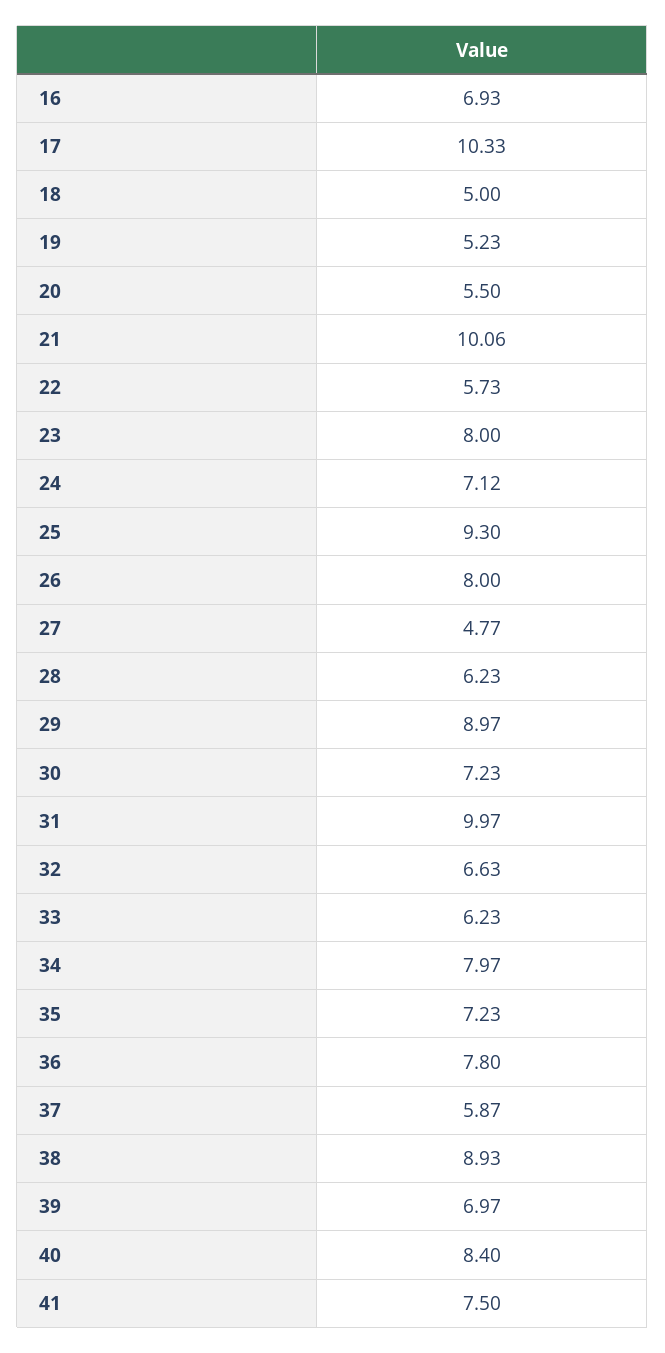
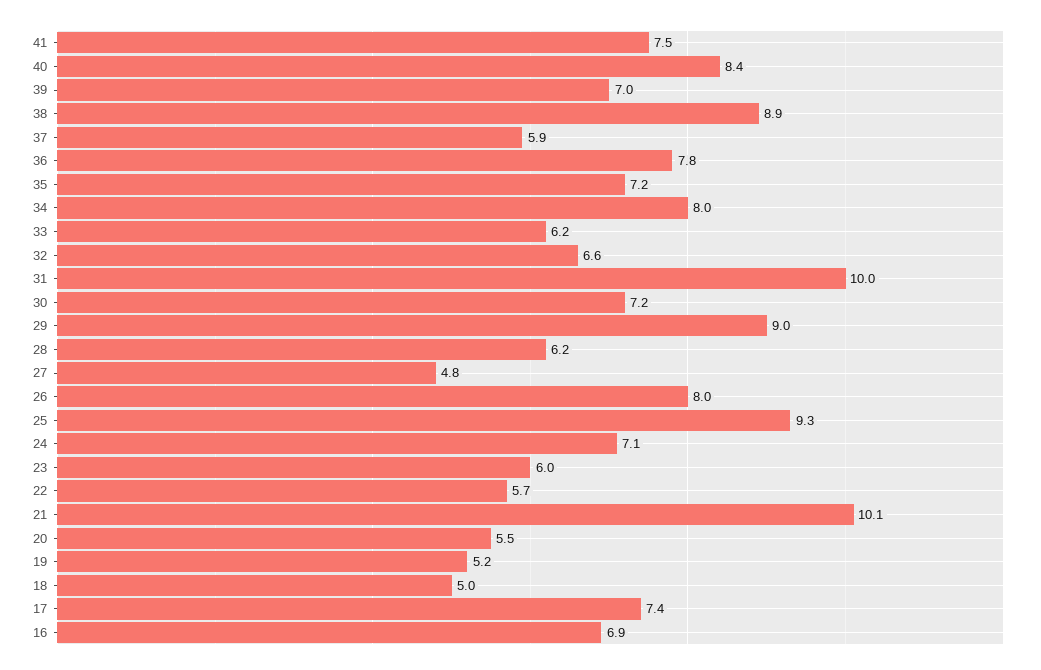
17: 10.33 -> 7.4
23: 8 -> 6

